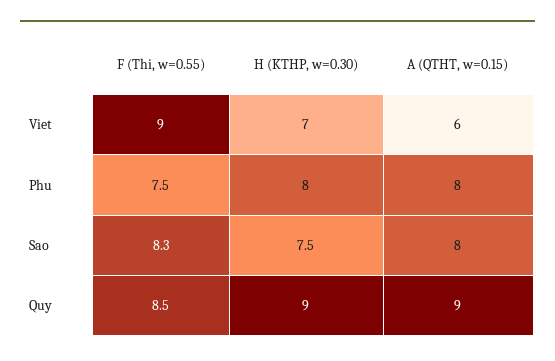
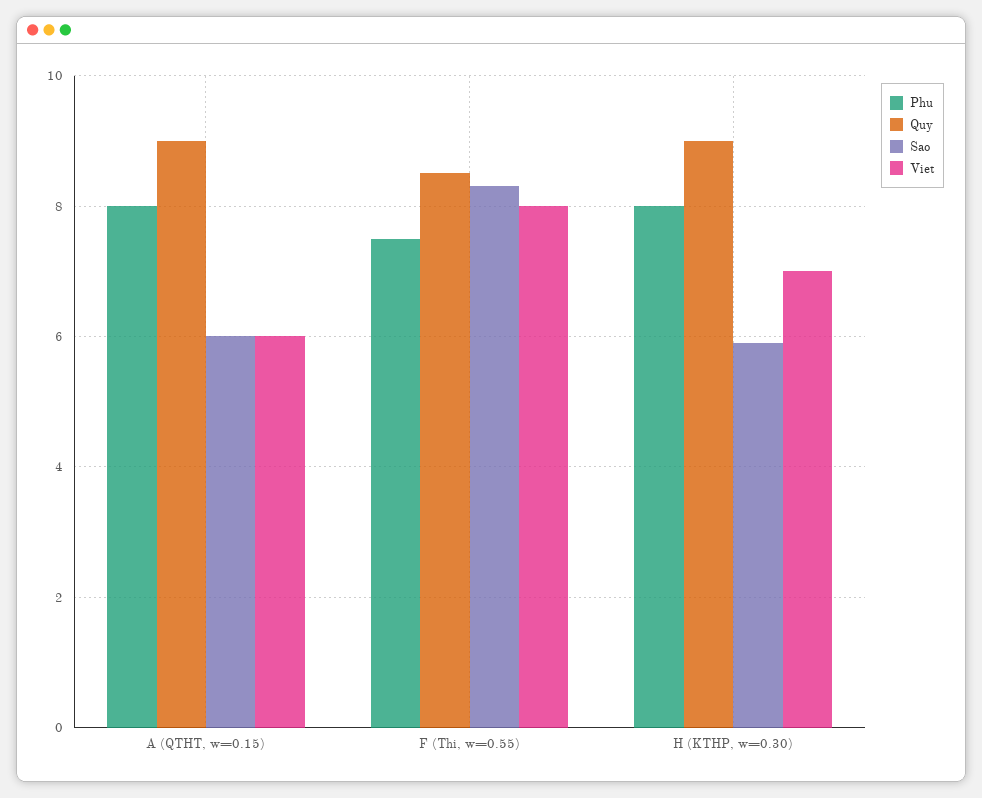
Viet, F (Thi, w=0.55): 9 -> 8
Sao, H (KTHP, w=0.30): 7.5 -> 6
Sao, A (QTHT, w=0.15): 8 -> 6

